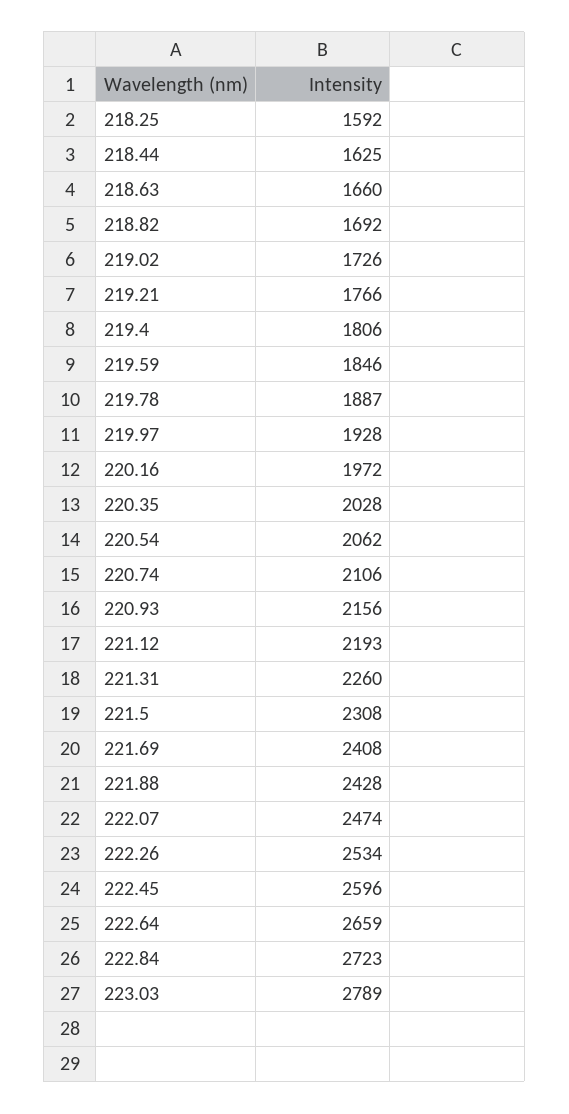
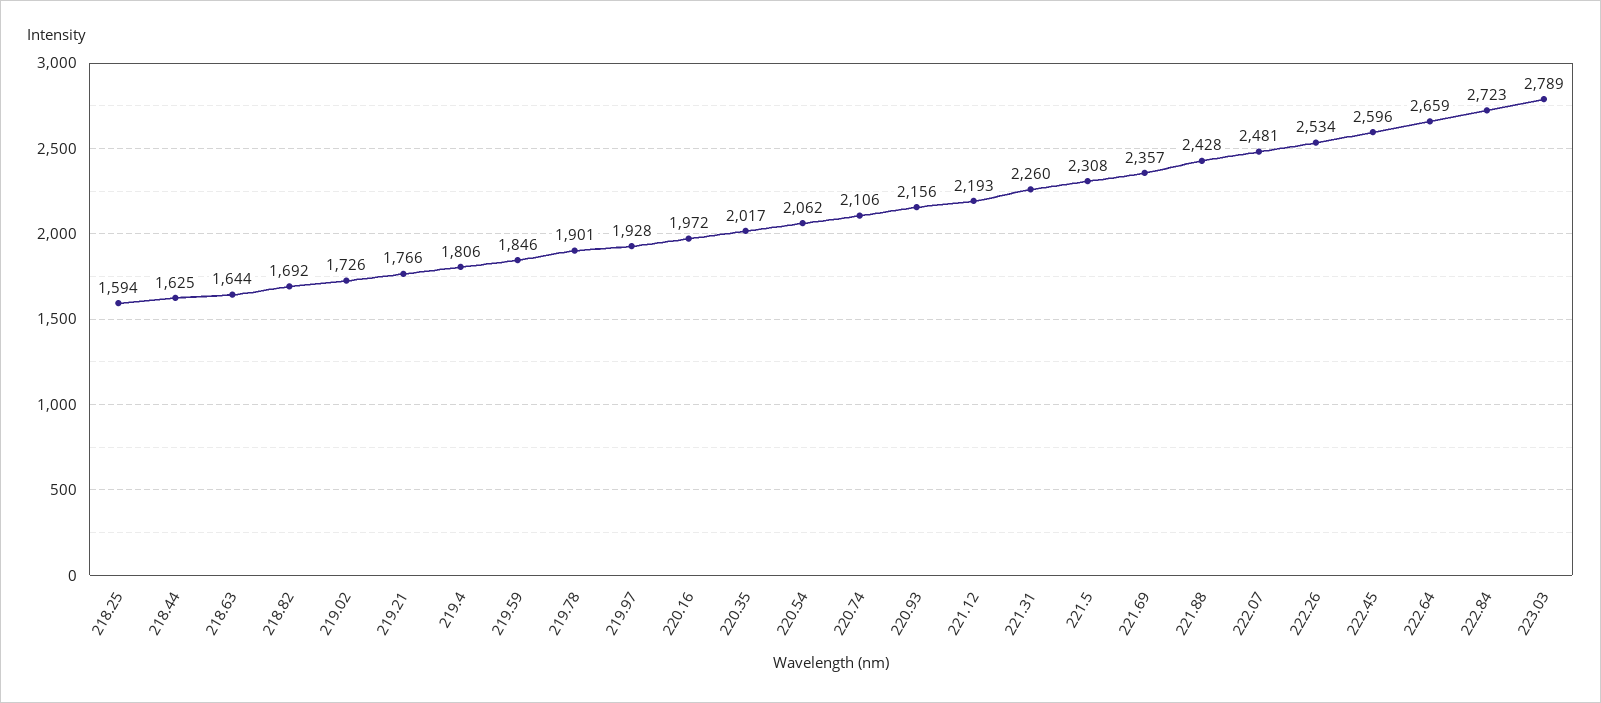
218.25: 1592 -> 1594
218.63: 1660 -> 1644
219.78: 1887 -> 1901
220.35: 2028 -> 2017
221.69: 2408 -> 2357
222.07: 2474 -> 2481

